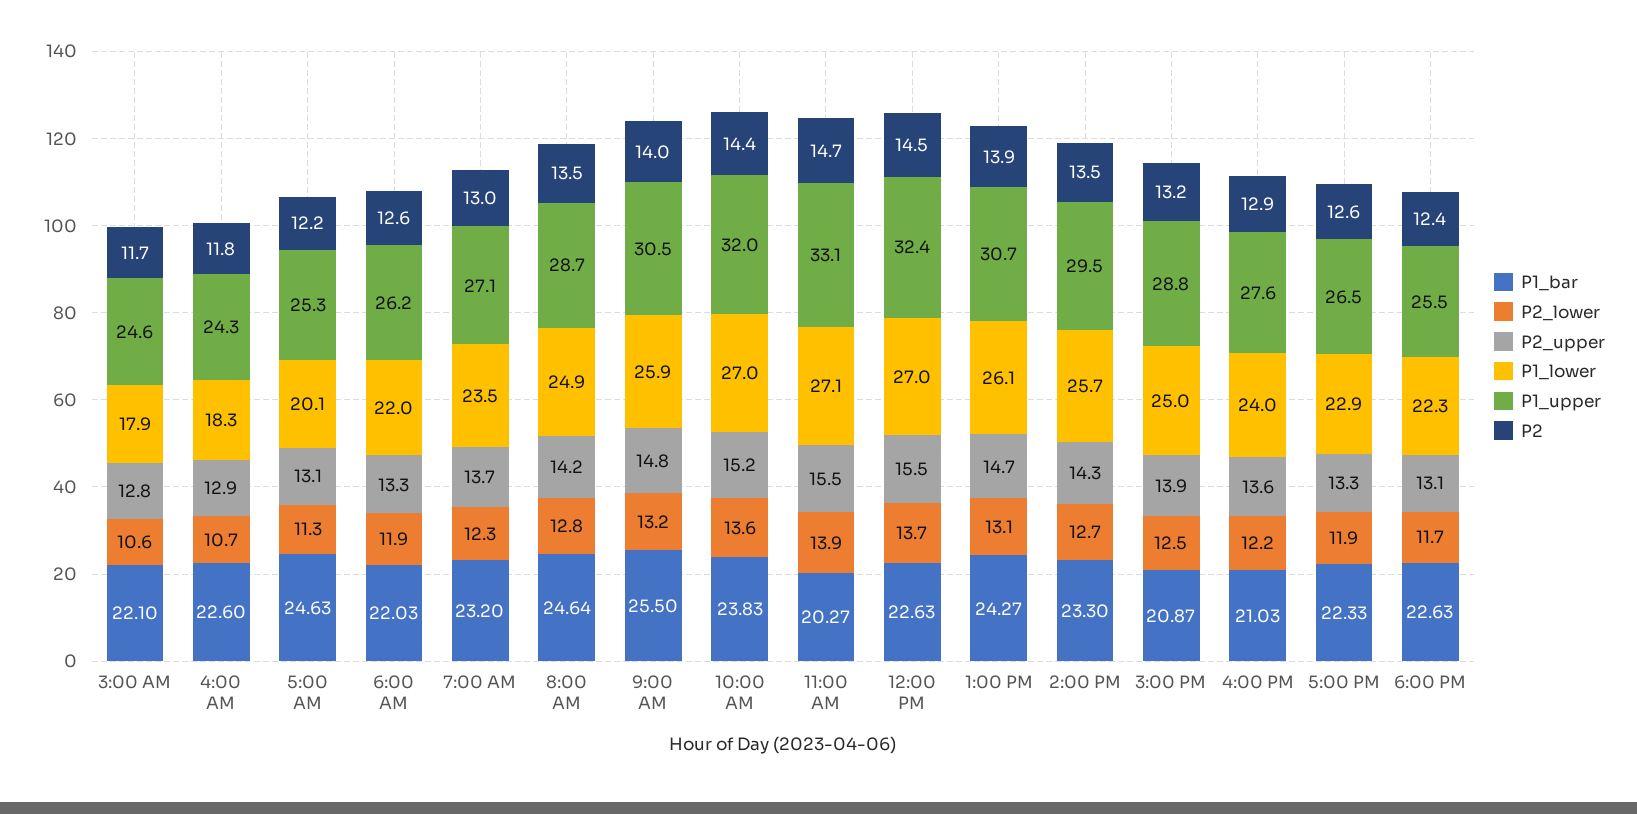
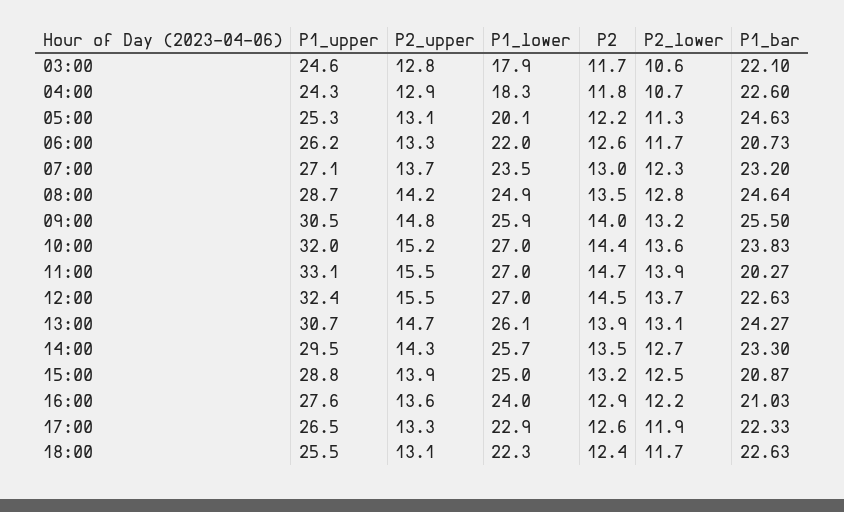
P1_bar, 6:00 AM: 22.03 -> 20.73
P2_lower, 6:00 AM: 11.9 -> 11.7
P1_lower, 11:00 AM: 27.1 -> 27

